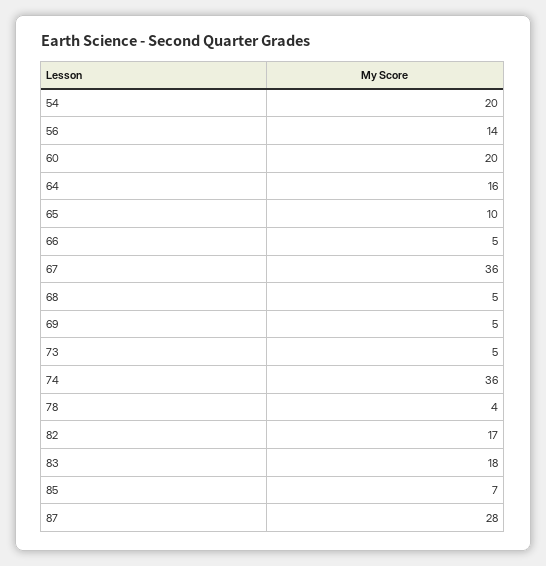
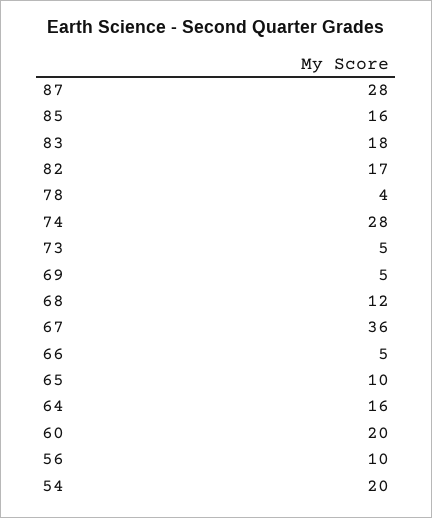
56: 14 -> 10
68: 5 -> 12
74: 36 -> 28
85: 7 -> 16

